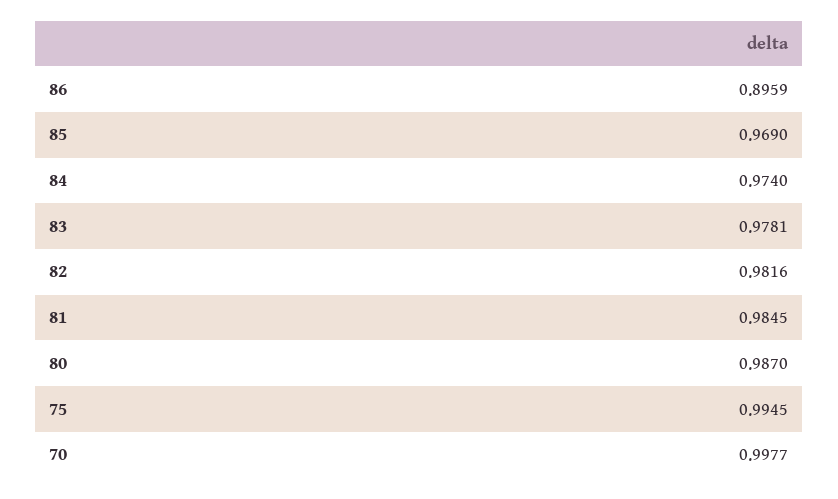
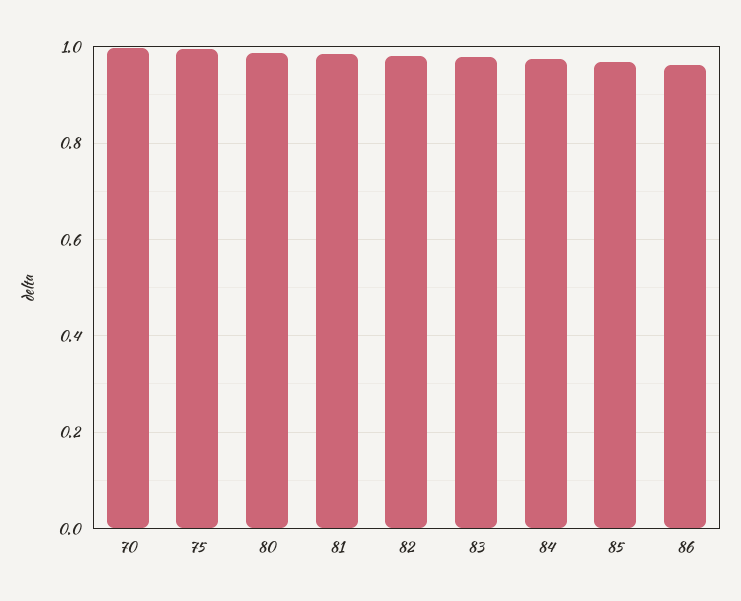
86: 0.8959 -> 0.96

